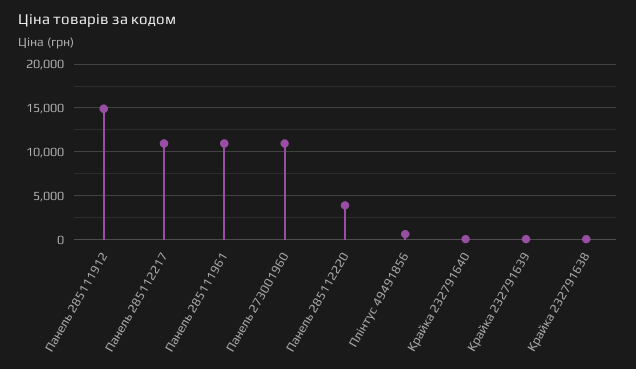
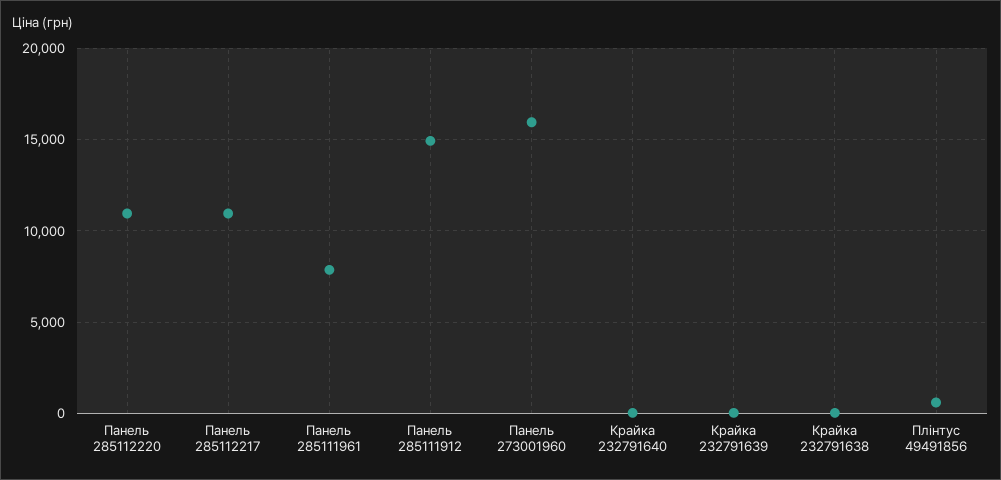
Панель 285111961: 11000 -> 8000
Панель 273001960: 11000 -> 16000
Панель 285112220: 4000 -> 11000

